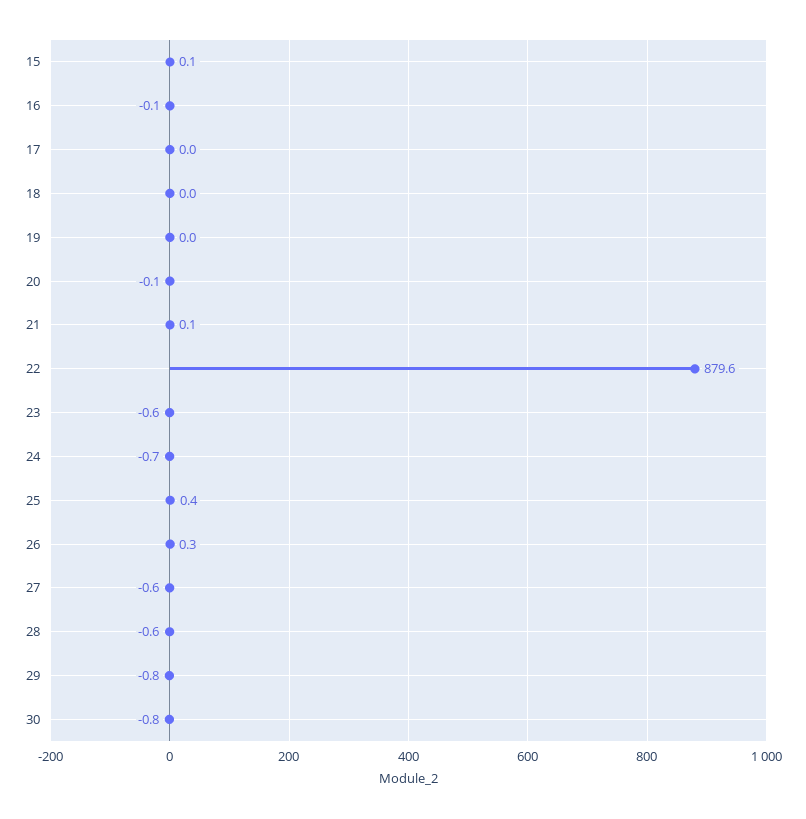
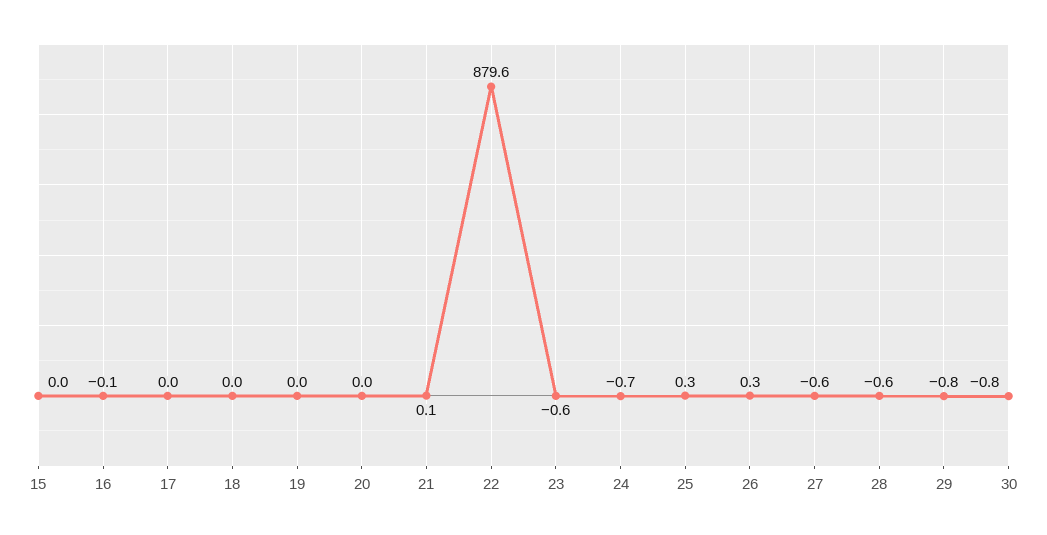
15: 0.1 -> 0
20: -0.1 -> 0
25: 0.4 -> 0.3

